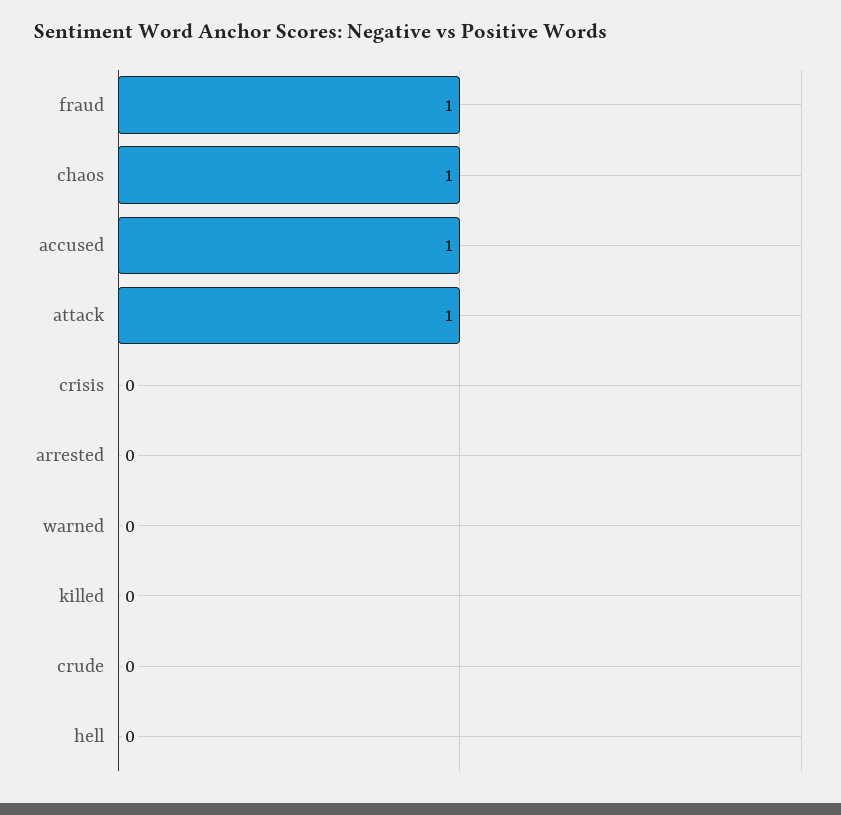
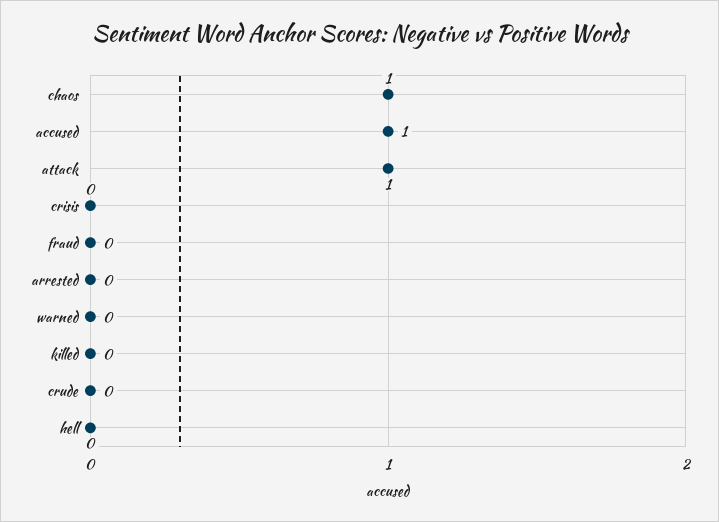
fraud: 1 -> 0

